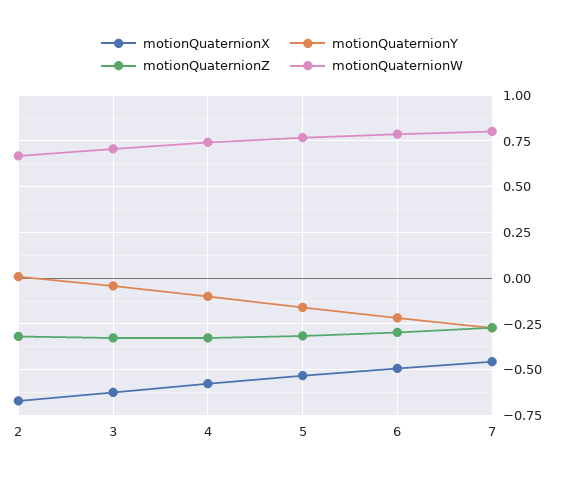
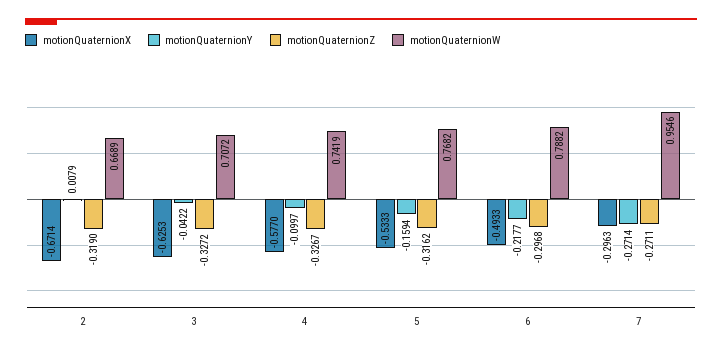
motionQuaternionX, 7: -0.45 -> -0.2963
motionQuaternionW, 7: 0.8 -> 0.9546

